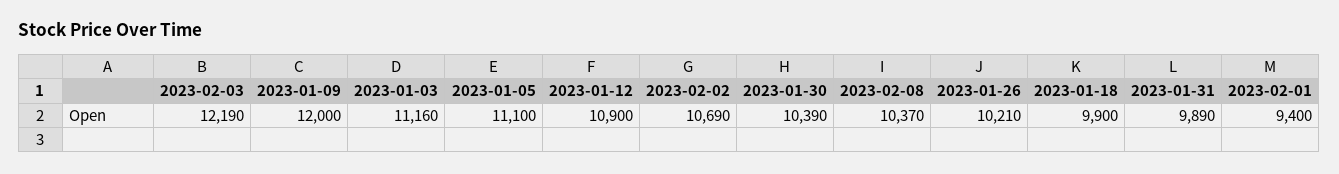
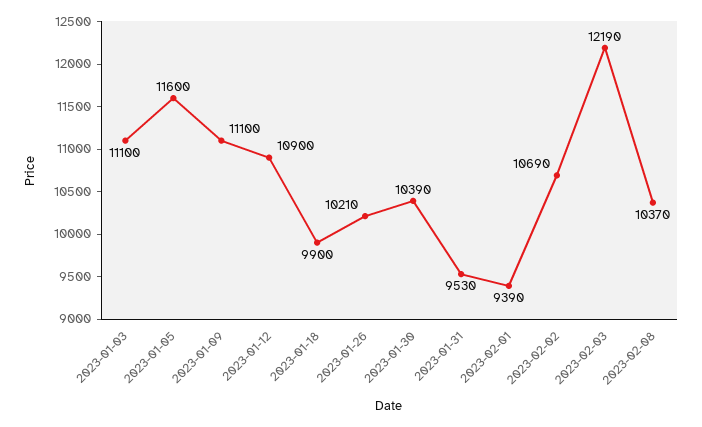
2023-01-09: 12000 -> 11100
2023-01-03: 11160 -> 11100
2023-01-05: 11100 -> 11600
2023-01-31: 9890 -> 9530
2023-02-01: 9400 -> 9390

